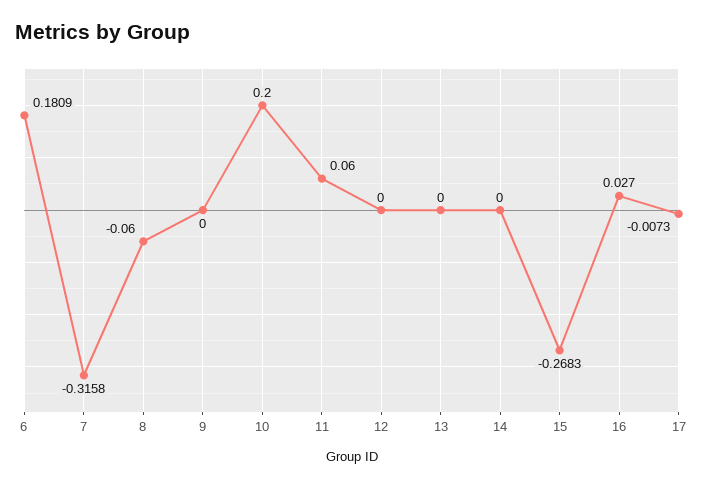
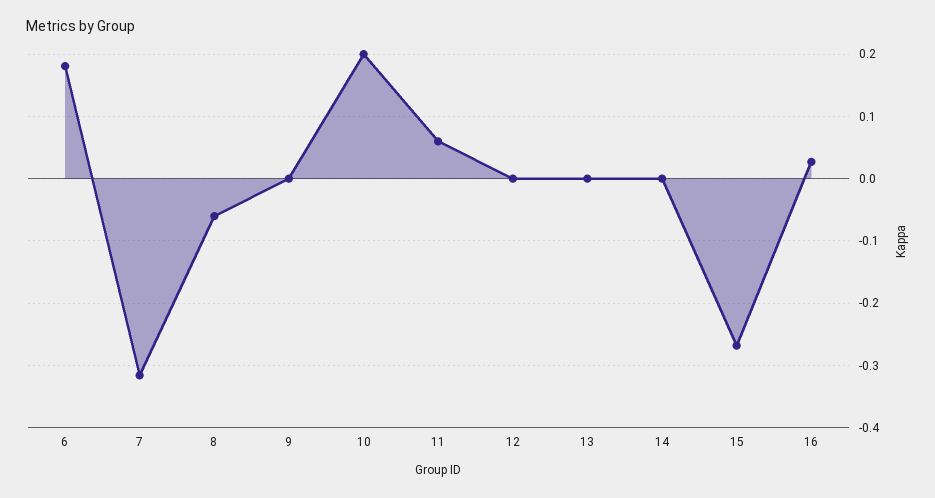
17: -0.0073 -> none

